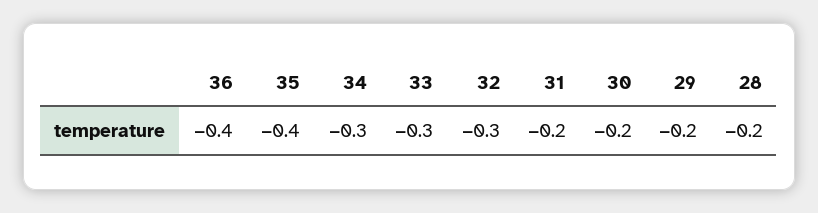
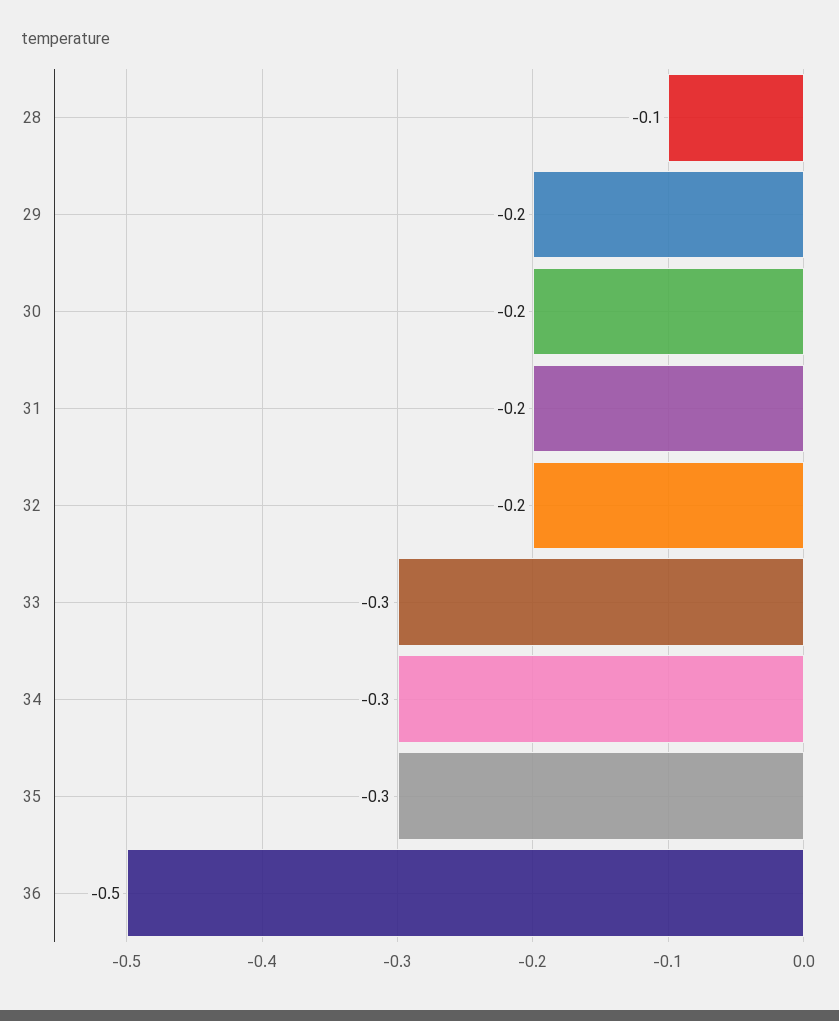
36: -0.4 -> -0.5
35: -0.4 -> -0.3
32: -0.3 -> -0.2
28: -0.2 -> -0.1

